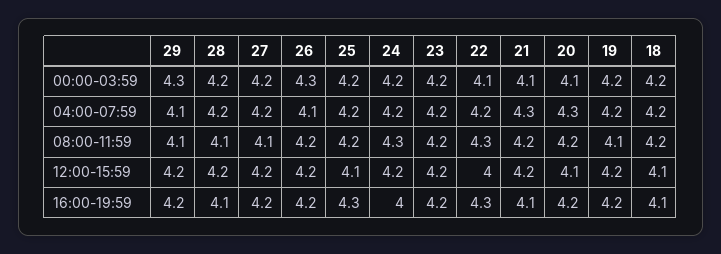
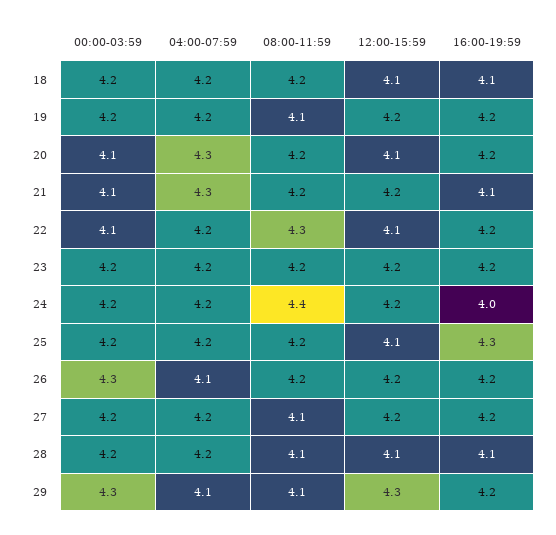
24, 08:00-11:59: 4.3 -> 4.4
29, 12:00-15:59: 4.2 -> 4.3
28, 12:00-15:59: 4.2 -> 4.1
22, 12:00-15:59: 4 -> 4.1
22, 16:00-19:59: 4.3 -> 4.2

